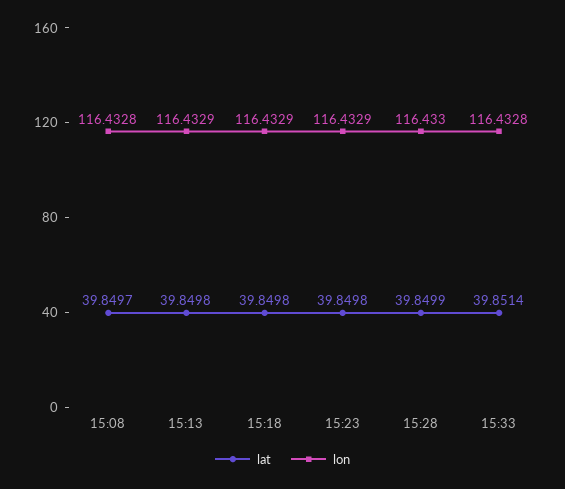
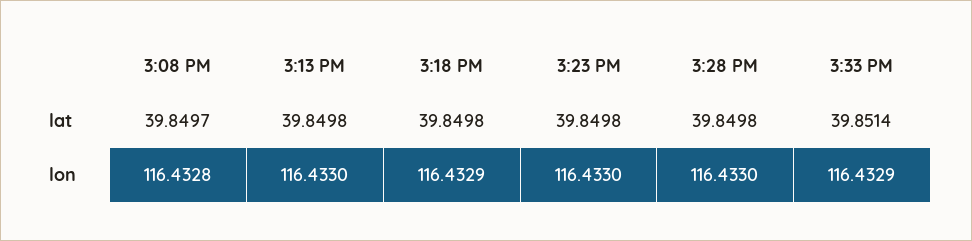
lon, 15:13: 116.4329 -> 116.433
lon, 15:23: 116.4329 -> 116.433
lat, 15:28: 39.8499 -> 39.8498
lon, 15:33: 116.4328 -> 116.4329

